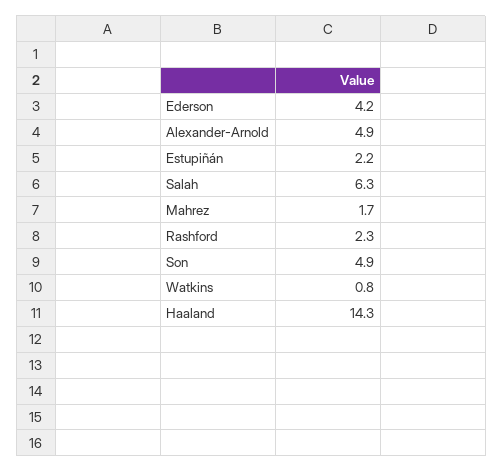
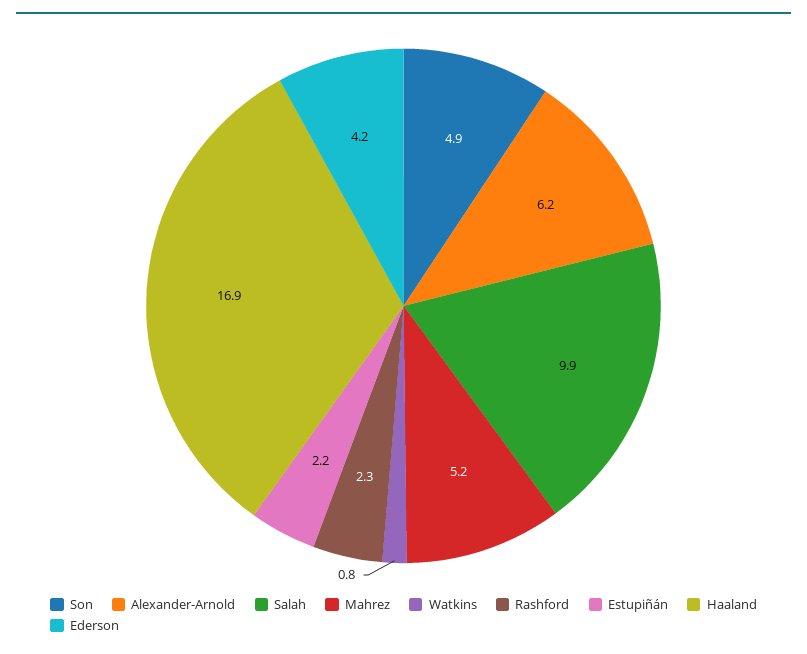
Alexander-Arnold: 4.9 -> 6.2
Salah: 6.3 -> 9.9
Mahrez: 1.7 -> 5.2
Haaland: 14.3 -> 16.9

